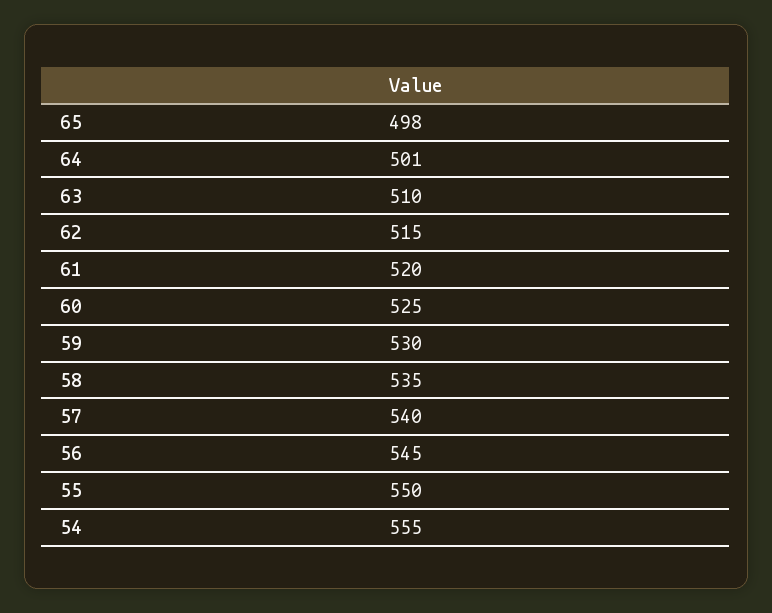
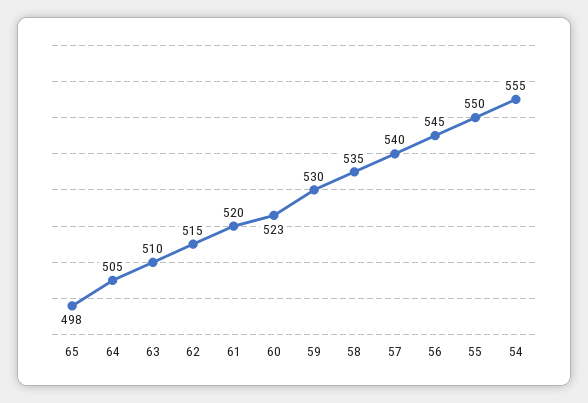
64: 501 -> 505
60: 525 -> 523

